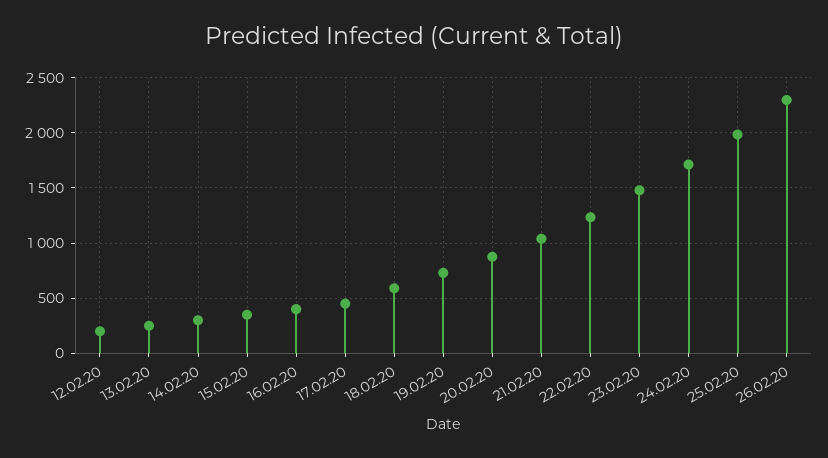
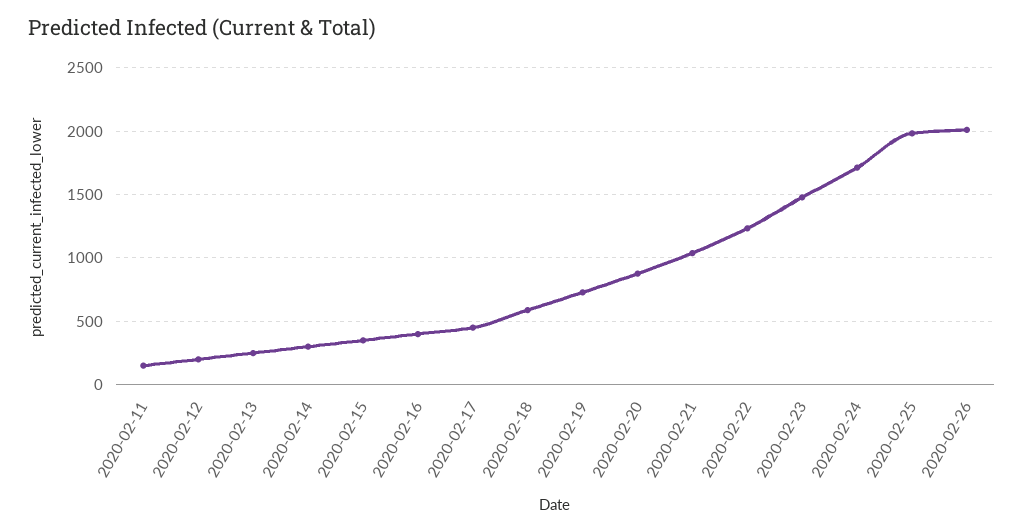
26.02.20: 2300 -> 2000
2020-02-11: none -> 150

